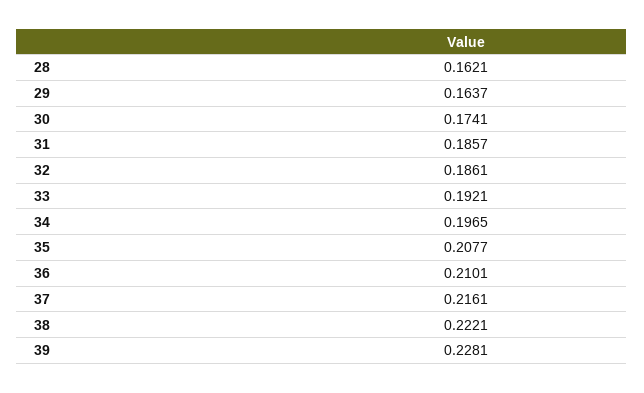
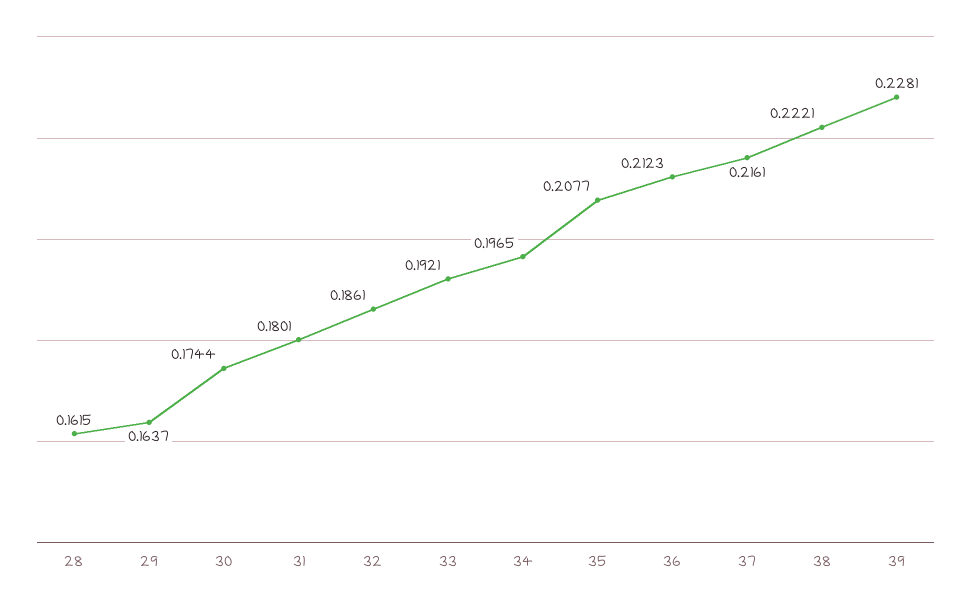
28: 0.1621 -> 0.1615
30: 0.1741 -> 0.1744
31: 0.1857 -> 0.1801
36: 0.2101 -> 0.2123

